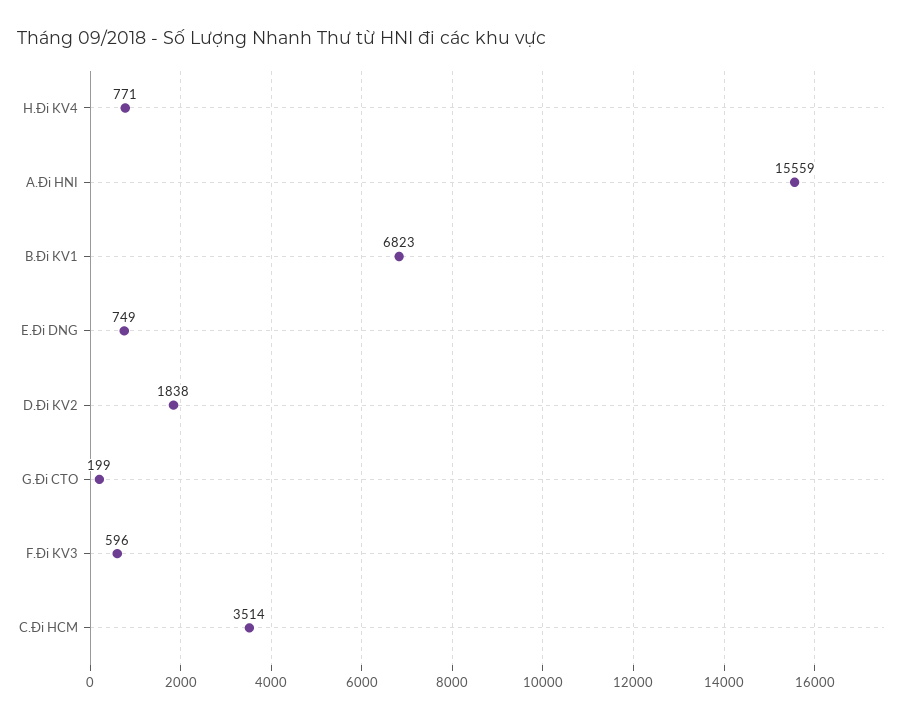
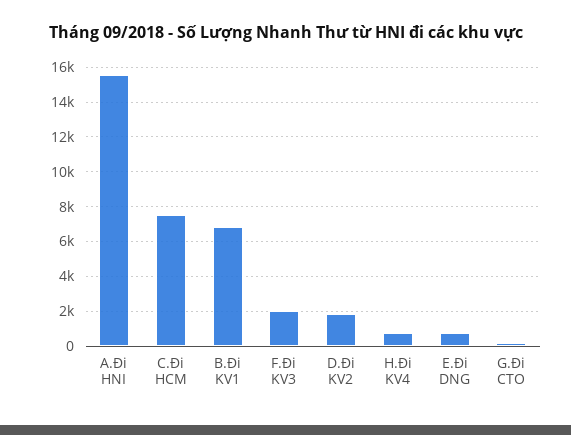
F.Đi KV3: 596 -> 2000
C.Đi HCM: 3514 -> 7500

